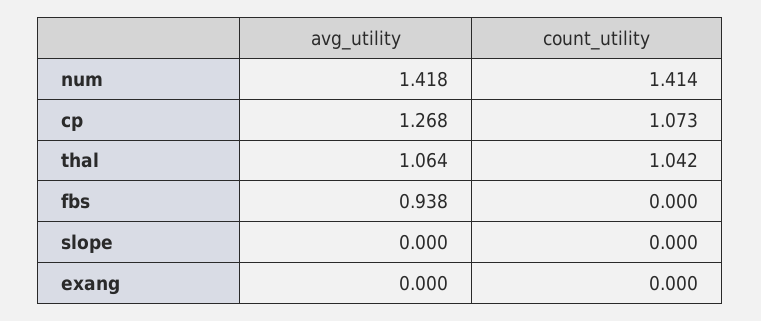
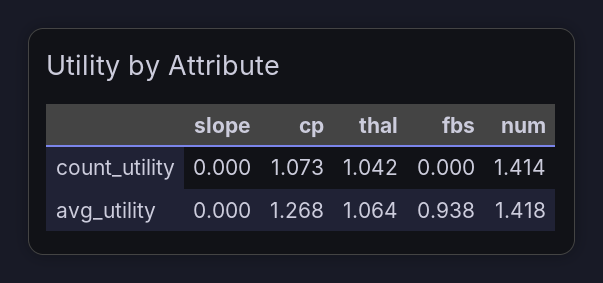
avg_utility, exang: 0 -> none
count_utility, exang: 0 -> none

